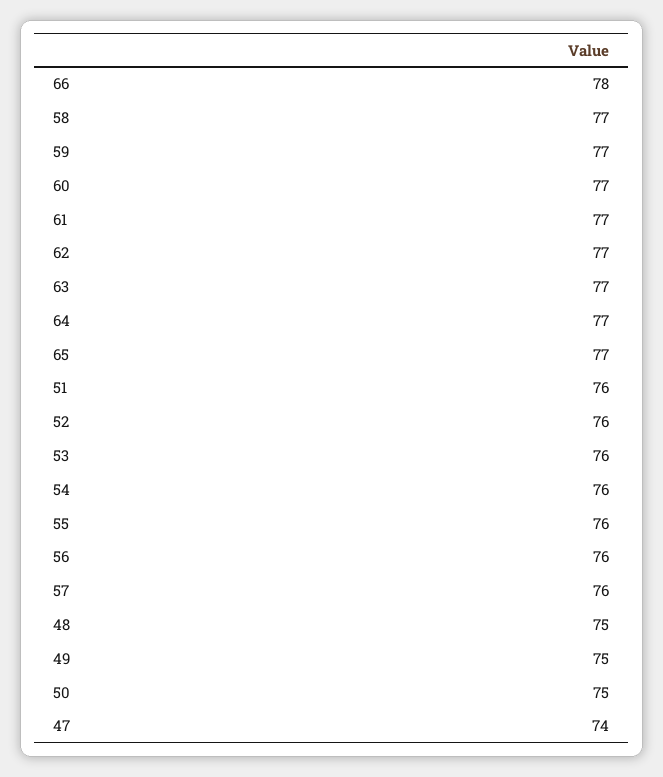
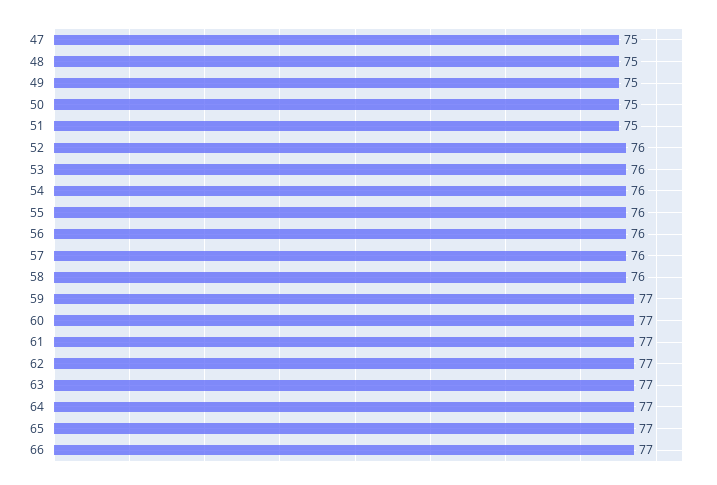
66: 78 -> 77
58: 77 -> 76
51: 76 -> 75
47: 74 -> 75

